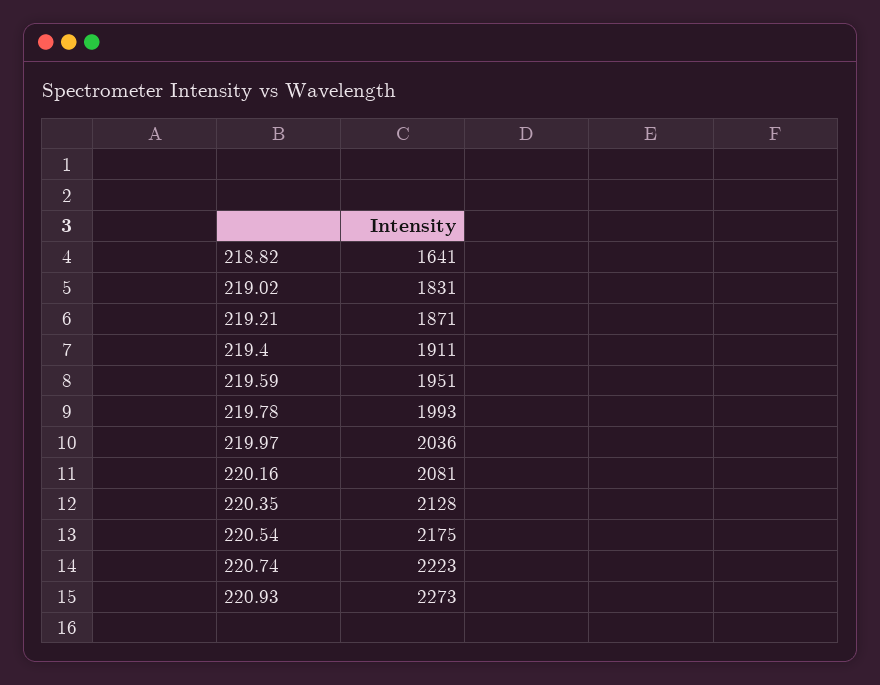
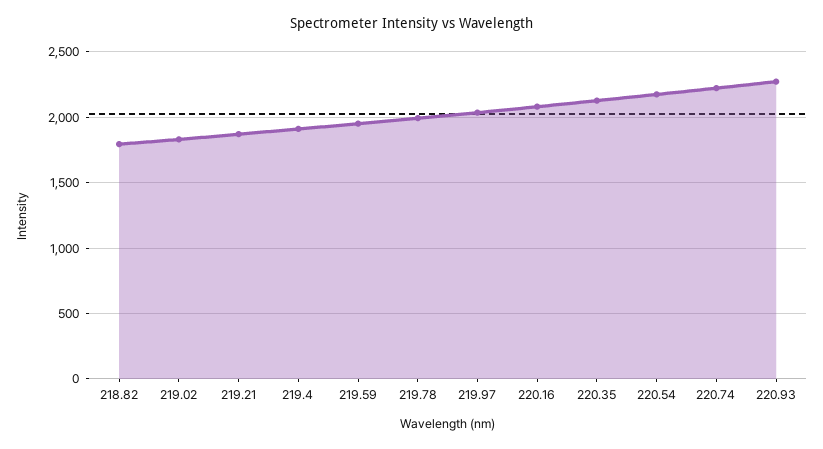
218.82: 1641 -> 1800

